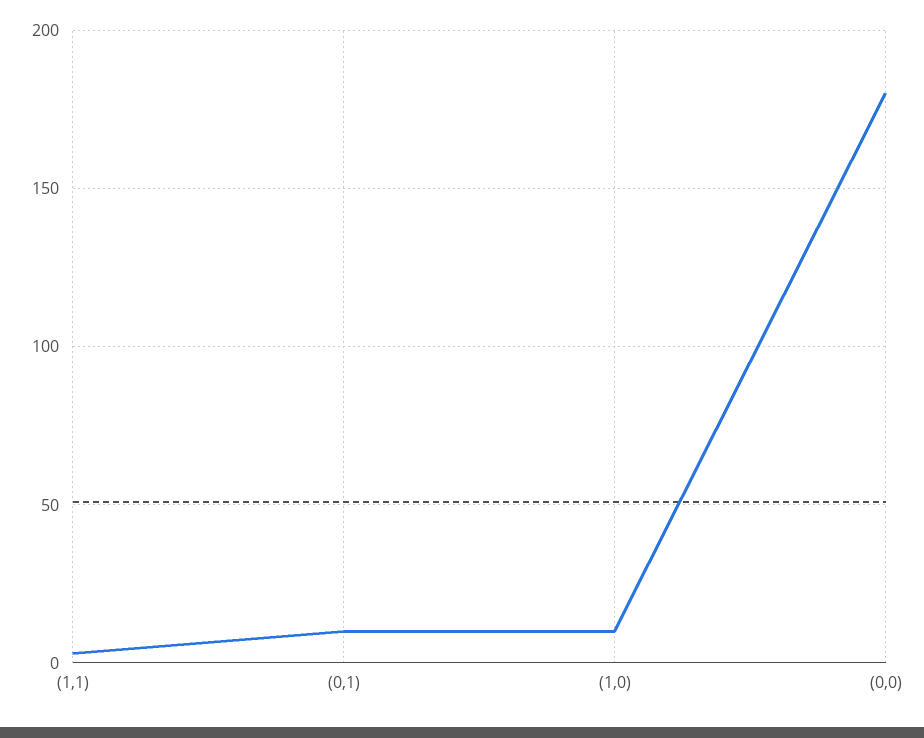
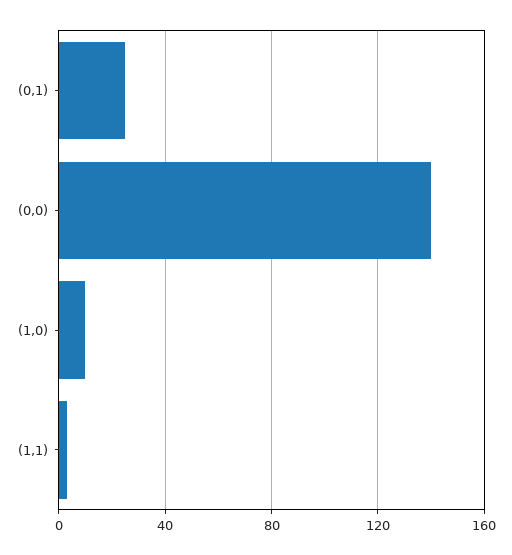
(0,1): 10 -> 25
(0,0): 180 -> 140

